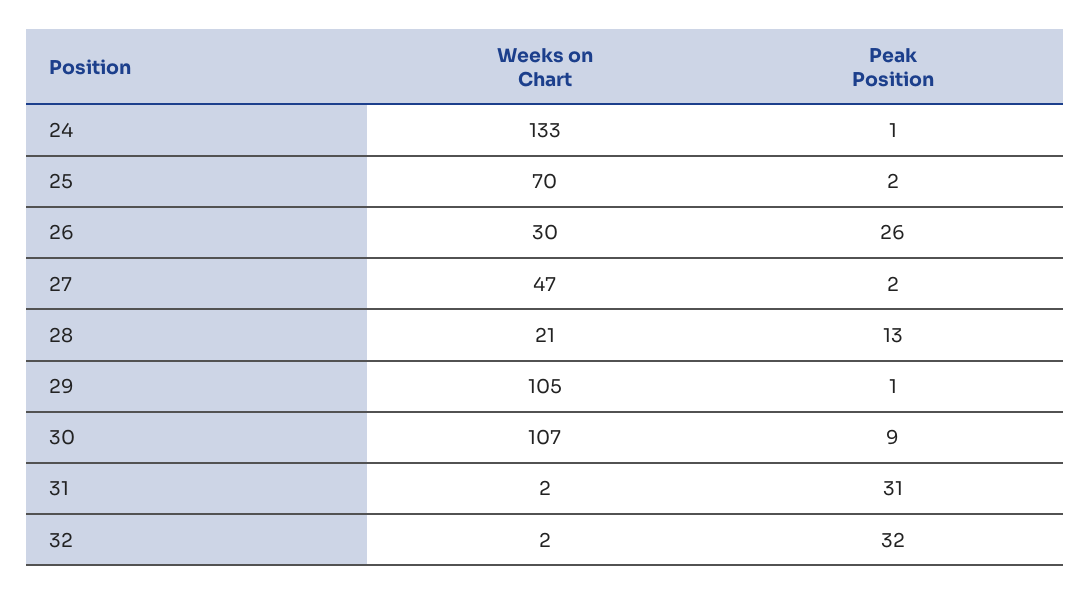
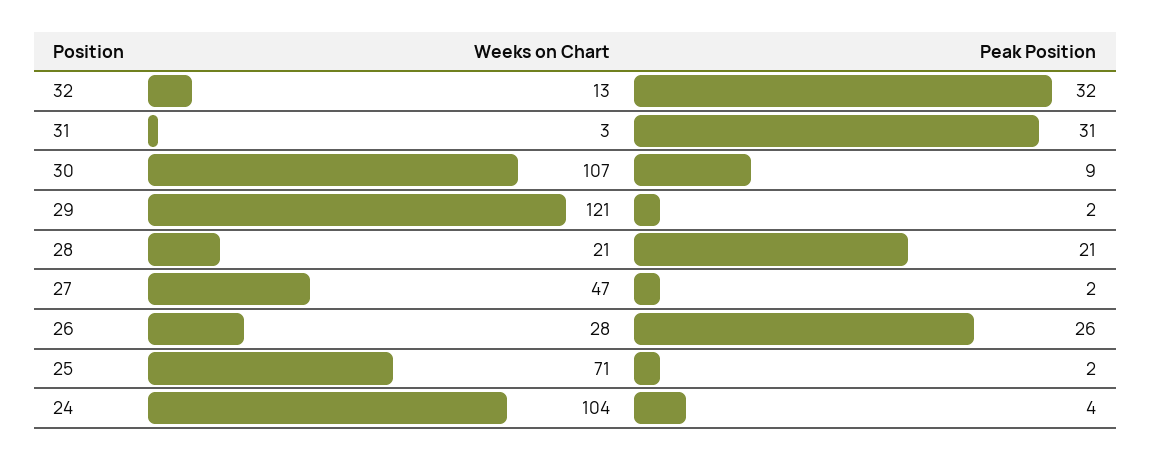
Weeks on Chart, 24: 133 -> 104
Peak Position, 24: 1 -> 4
Weeks on Chart, 25: 70 -> 71
Weeks on Chart, 26: 30 -> 28
Peak Position, 28: 13 -> 21
Weeks on Chart, 29: 105 -> 121
Peak Position, 29: 1 -> 2
Weeks on Chart, 31: 2 -> 3
Weeks on Chart, 32: 2 -> 13

